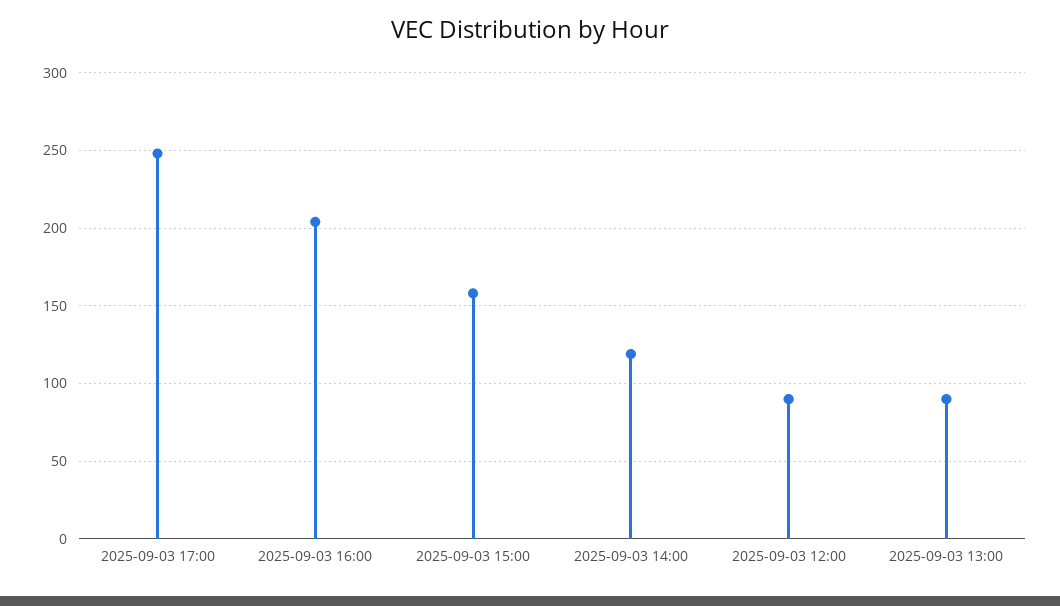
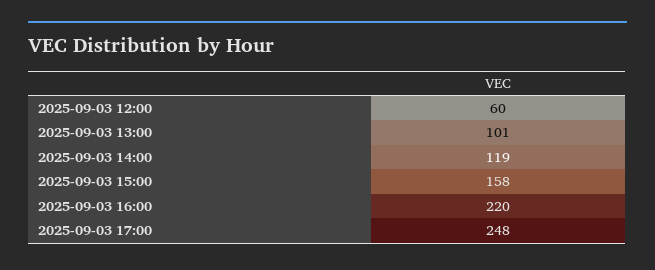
2025-09-03 16:00: 205 -> 220
2025-09-03 12:00: 90 -> 60
2025-09-03 13:00: 90 -> 101

